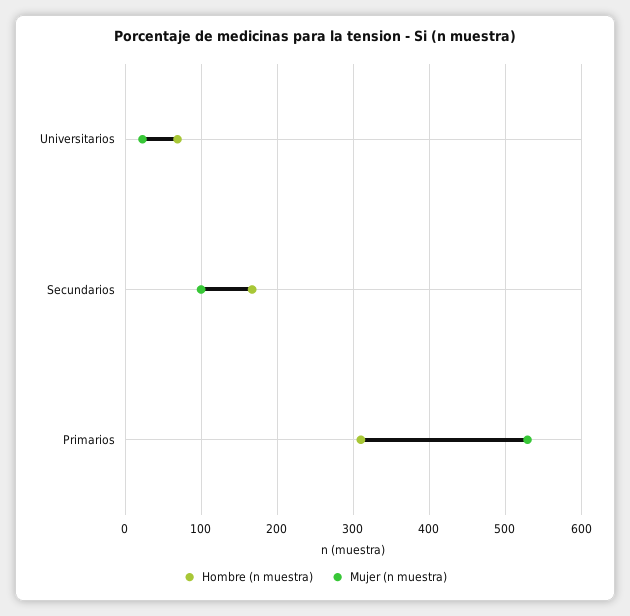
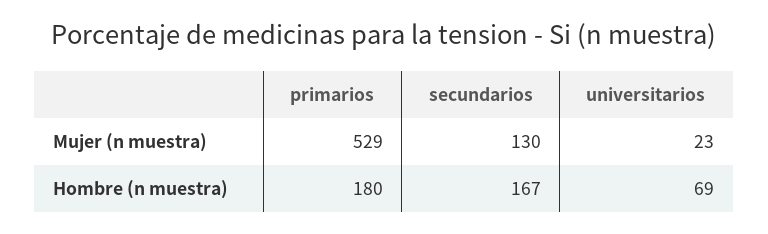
Mujer (n muestra), Secundarios: 100 -> 130
Hombre (n muestra), Primarios: 310 -> 180

